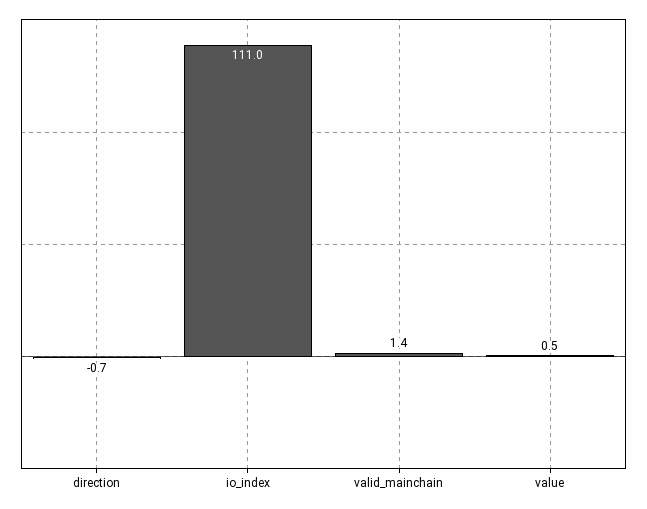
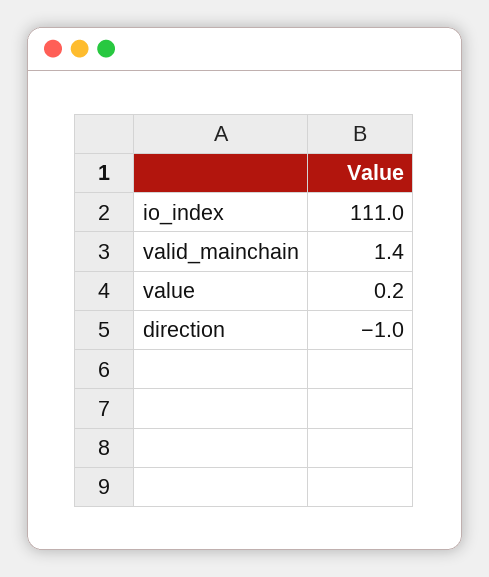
direction: -0.7 -> -1
value: 0.5 -> 0.2

